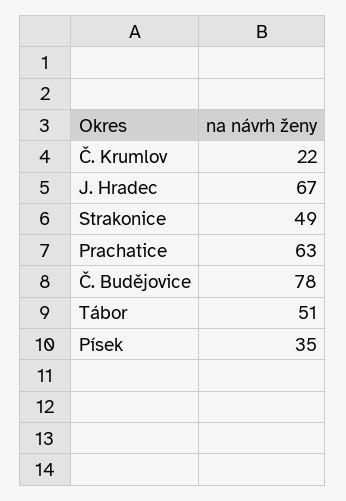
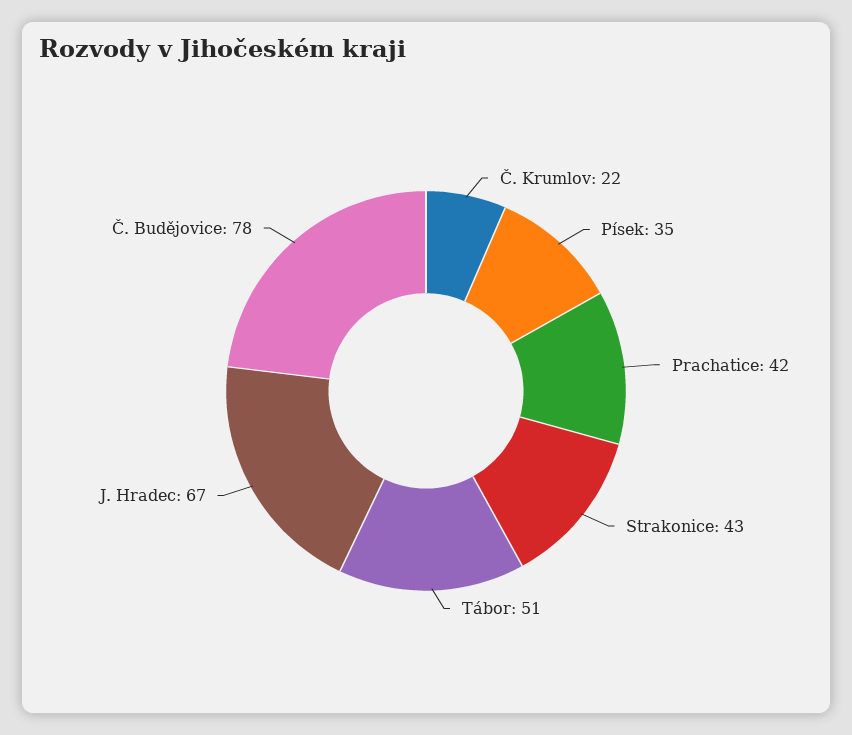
Strakonice: 49 -> 43
Prachatice: 63 -> 42

